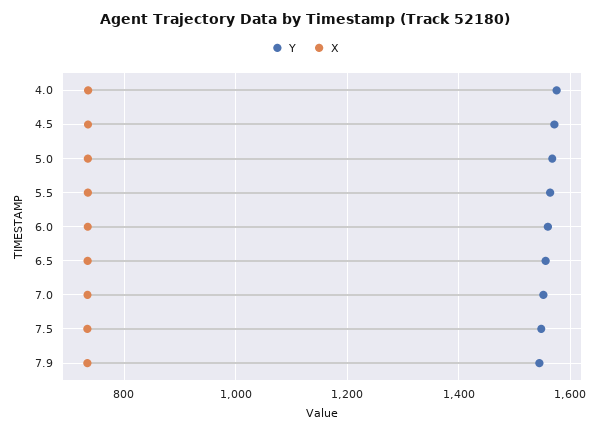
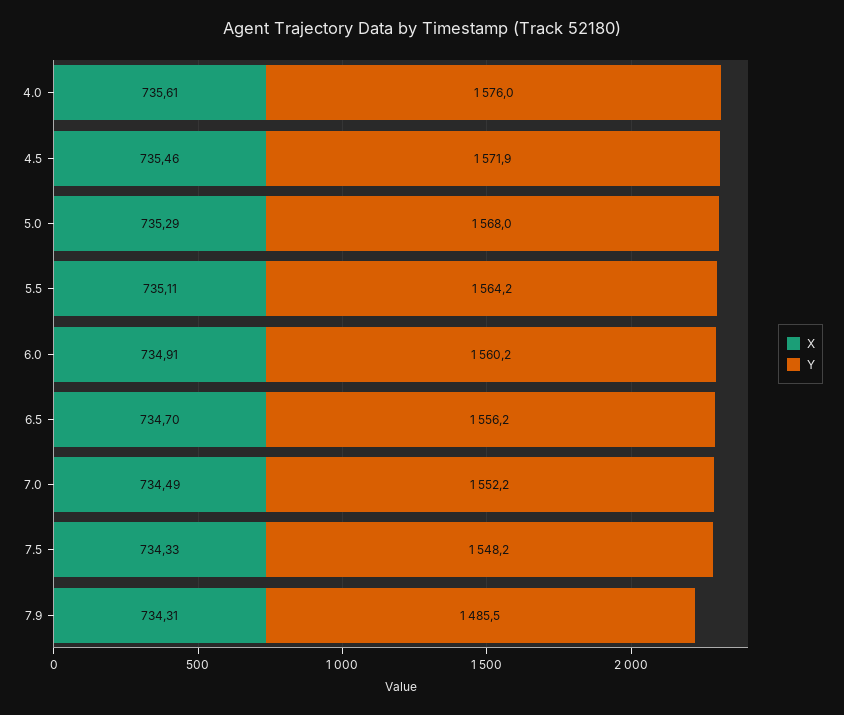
Y, 7.9: 1540 -> 1485.5

